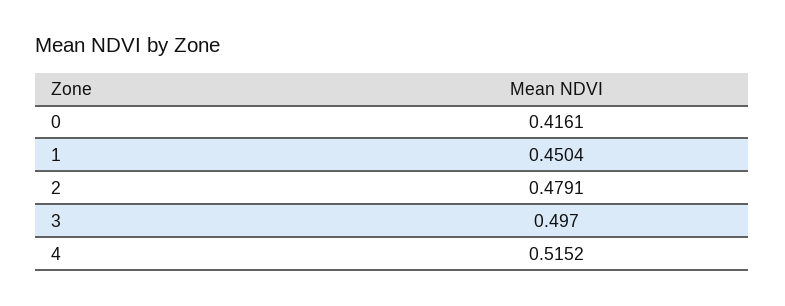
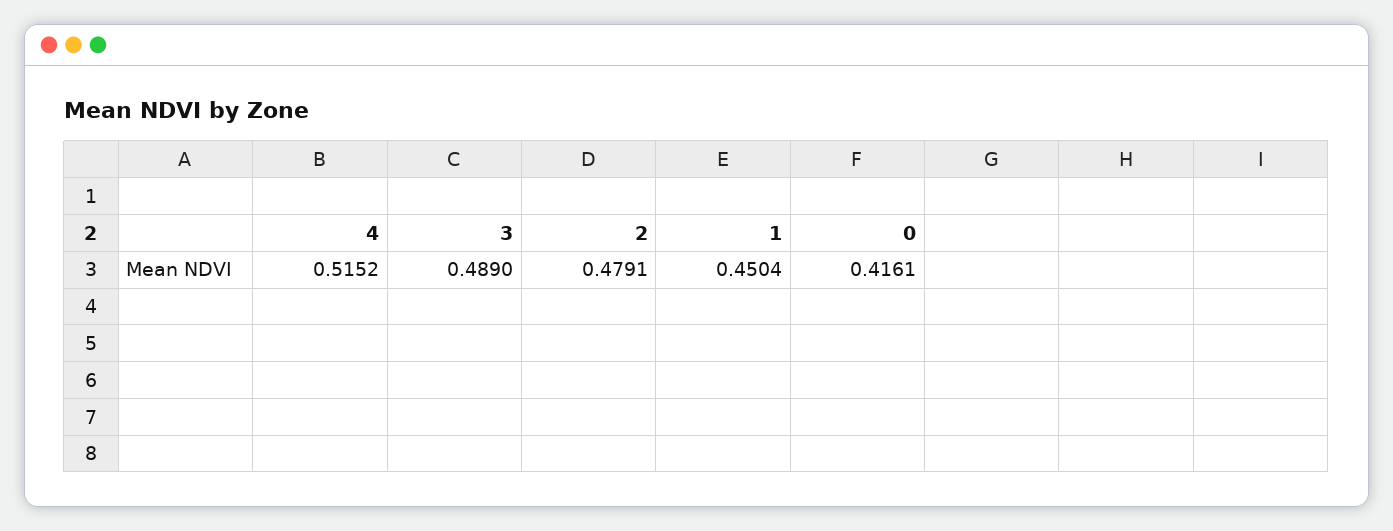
3: 0.497 -> 0.489

